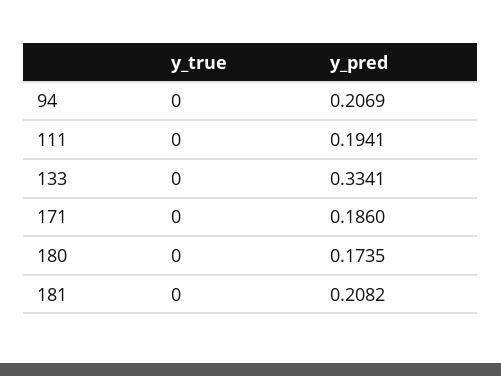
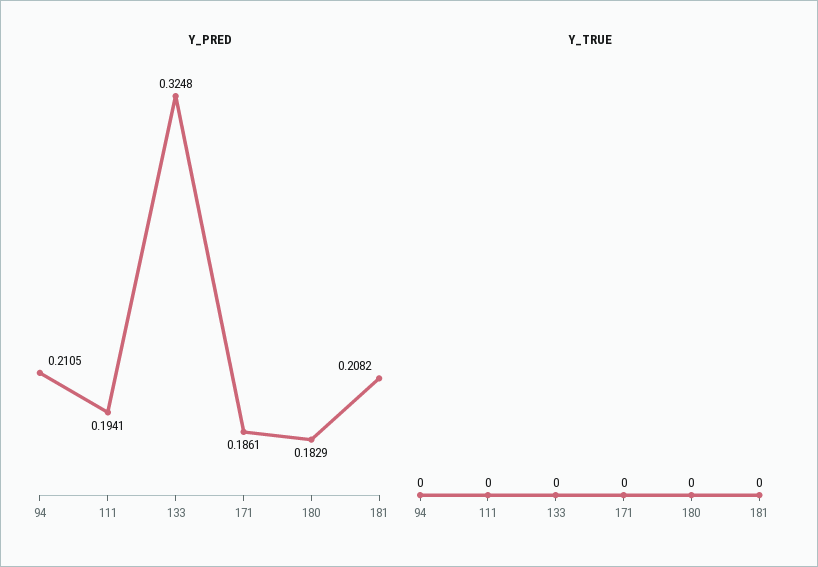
y_pred, 94: 0.2069 -> 0.2105
y_pred, 133: 0.3341 -> 0.3248
y_pred, 171: 0.186 -> 0.1861
y_pred, 180: 0.1735 -> 0.1829

